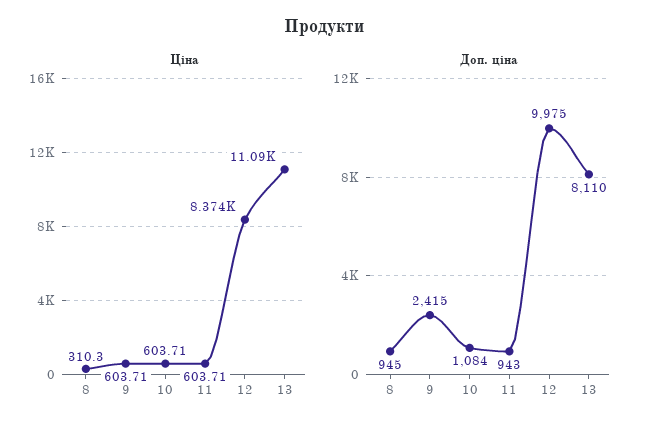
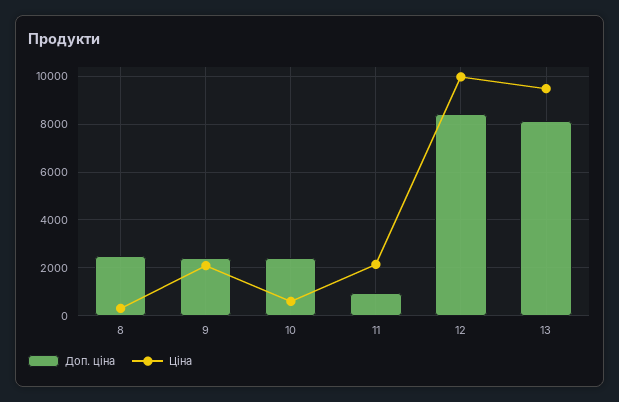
Ціна, 9: 603.71 -> 2000
Ціна, 11: 603.71 -> 2000
Ціна, 12: 8374 -> 10000
Ціна, 13: 11090 -> 9500
Доп. ціна, 8: 945 -> 2500
Доп. ціна, 10: 1084 -> 2500
Доп. ціна, 12: 9975 -> 8500

